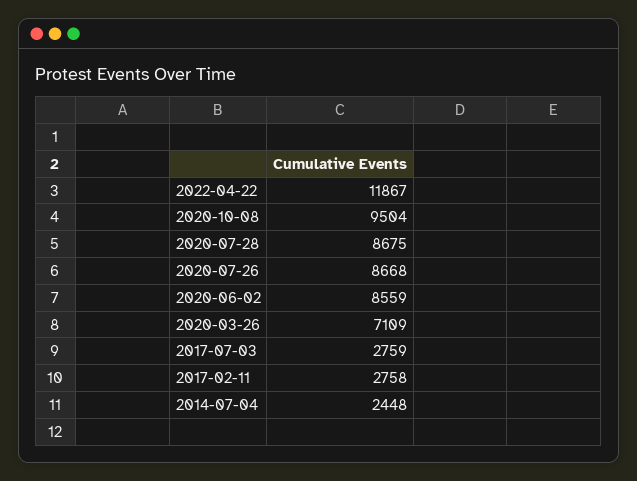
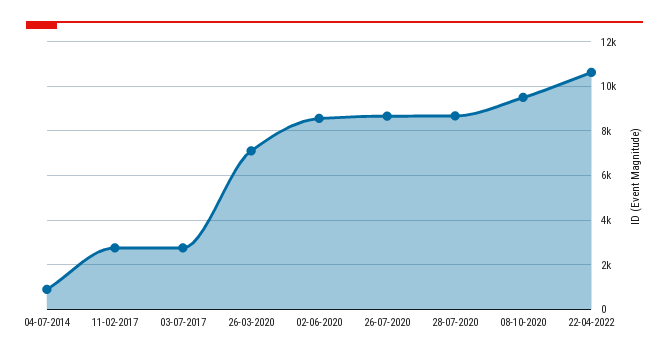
2022-04-22: 11867 -> 10500
2014-07-04: 2448 -> 1000

